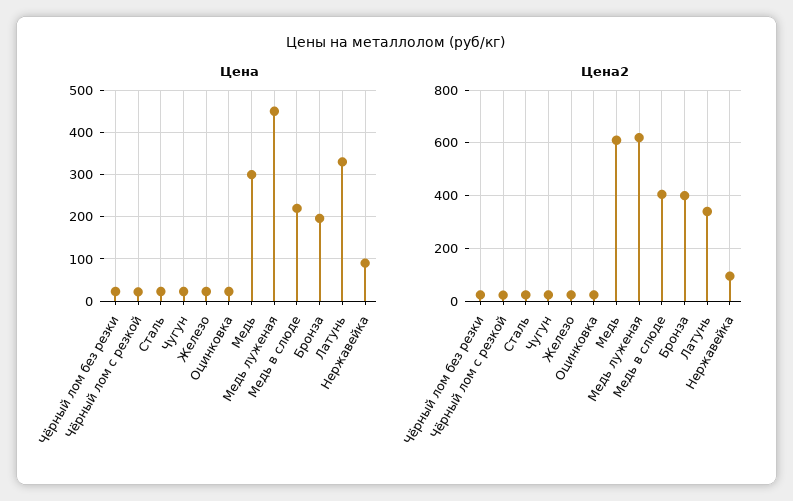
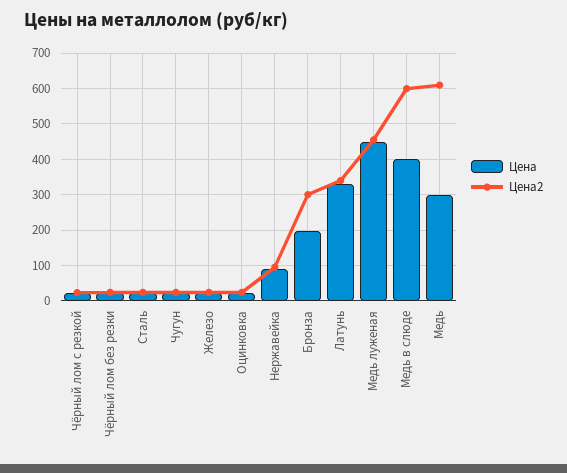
Цена, Медь в слюде: 220 -> 400
Цена2, Медь луженая: 625 -> 460
Цена2, Медь в слюде: 400 -> 600
Цена2, Бронза: 400 -> 300

